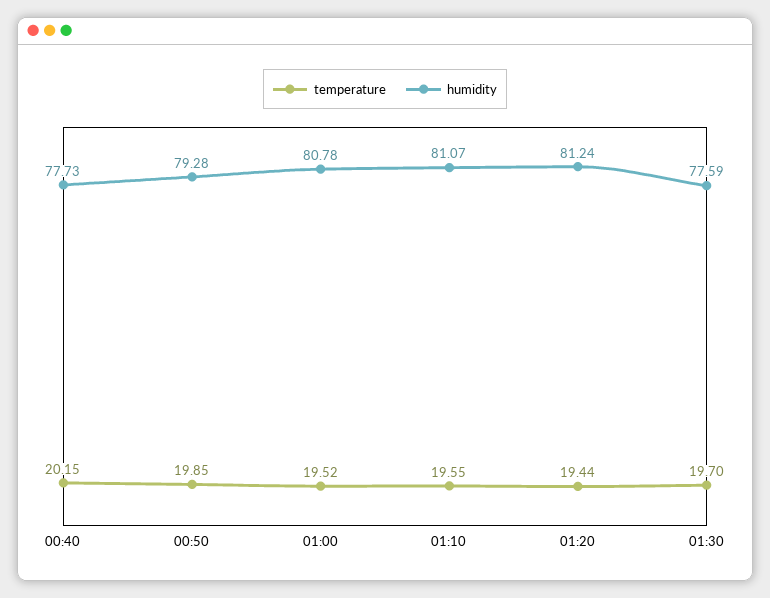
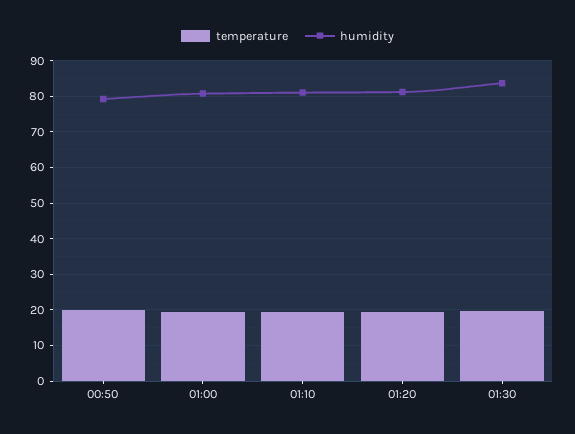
temperature, 00:40: 20.15 -> none
humidity, 00:40: 77.73 -> none
humidity, 01:30: 77.59 -> 84

